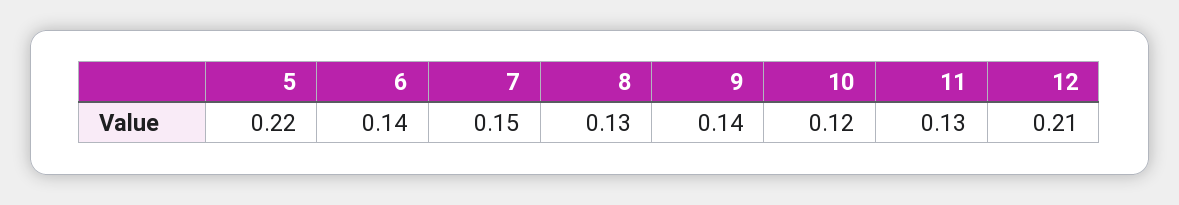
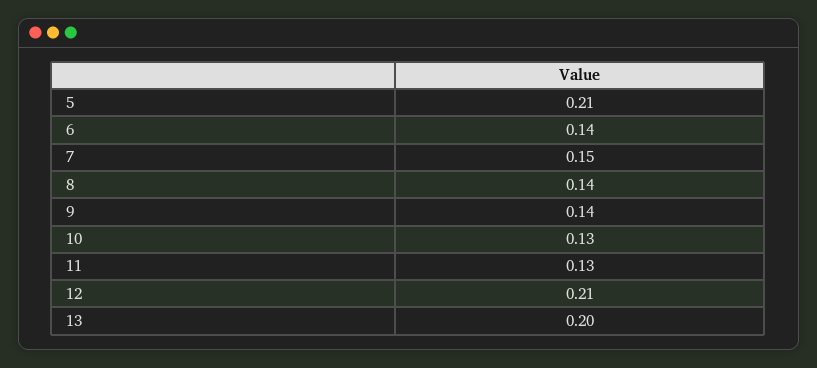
5: 0.22 -> 0.21
8: 0.13 -> 0.14
10: 0.12 -> 0.13
13: none -> 0.2

